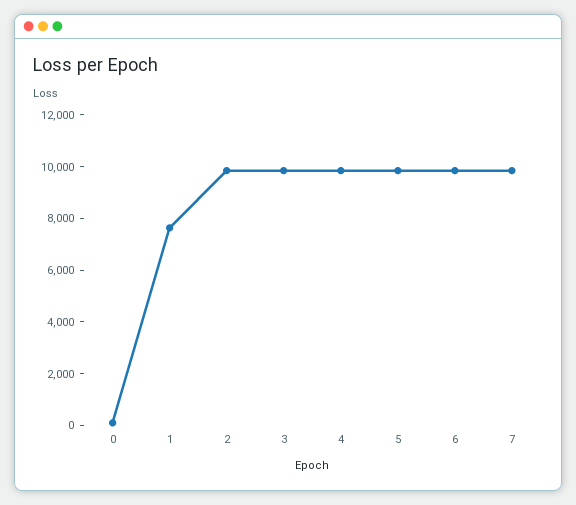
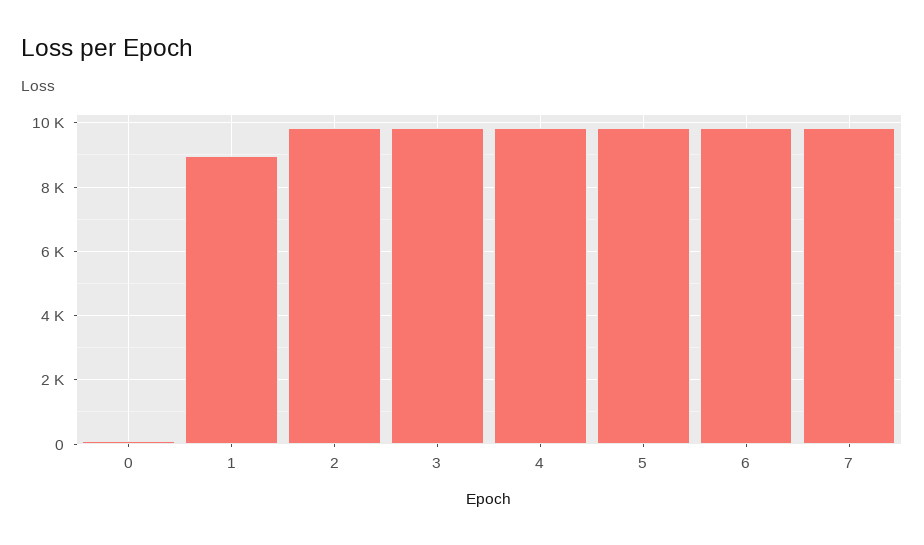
1: 7500 -> 9000

